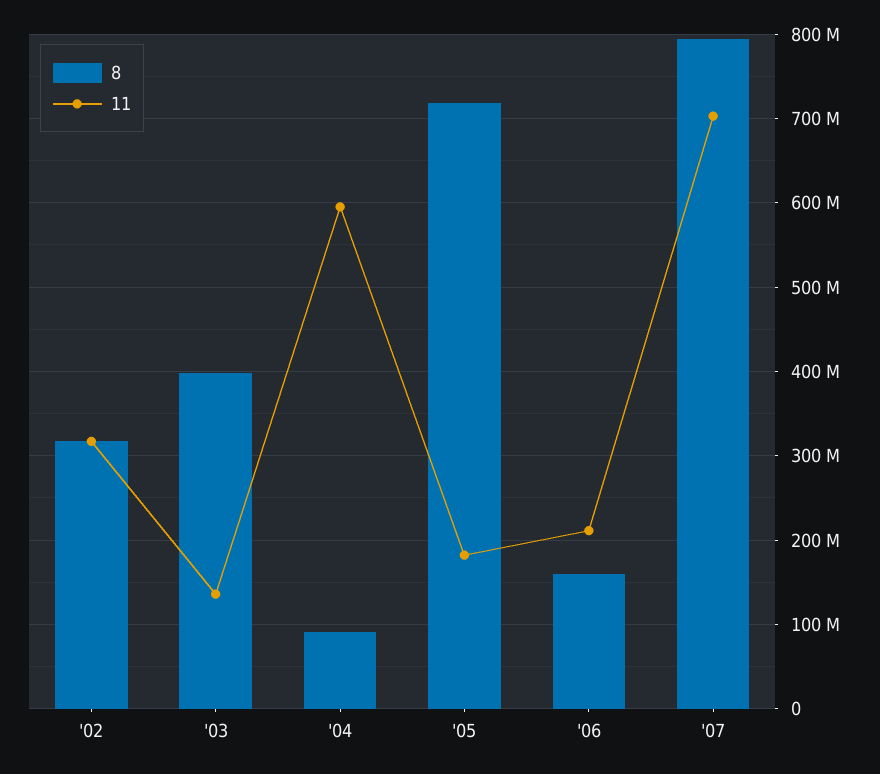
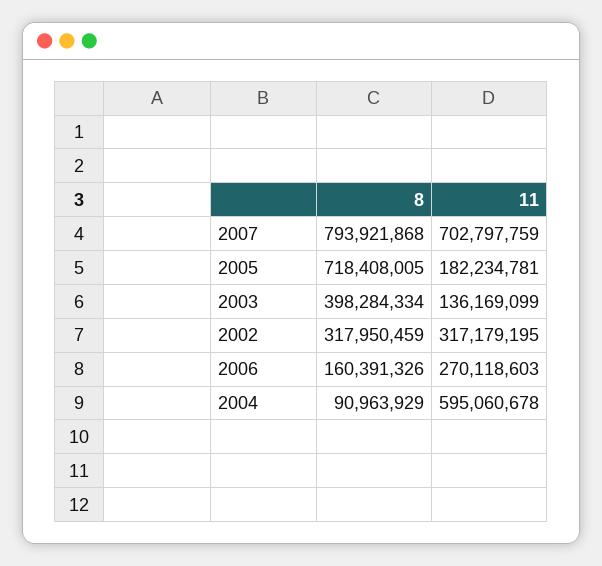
11, '06: 210000000 -> 270118603

